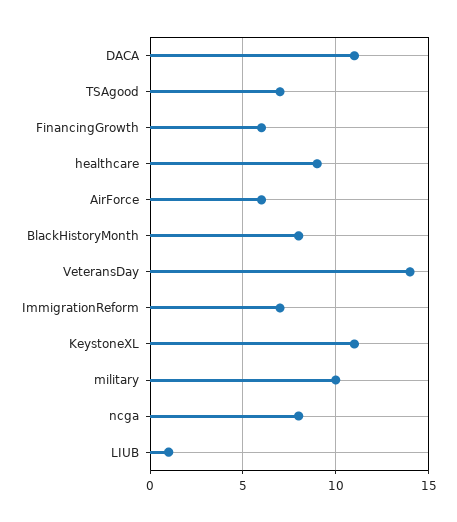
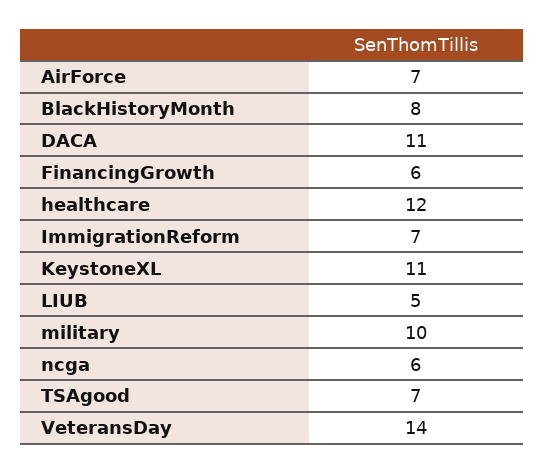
healthcare: 9 -> 12
AirForce: 6 -> 7
ncga: 8 -> 6
LIUB: 1 -> 5

